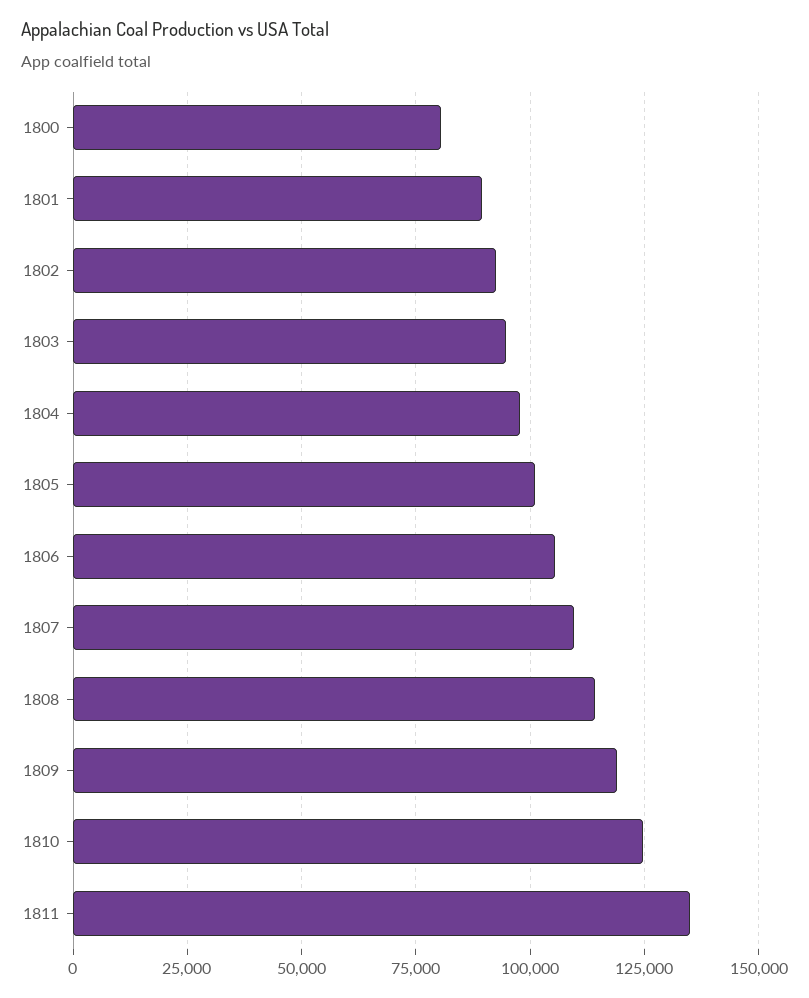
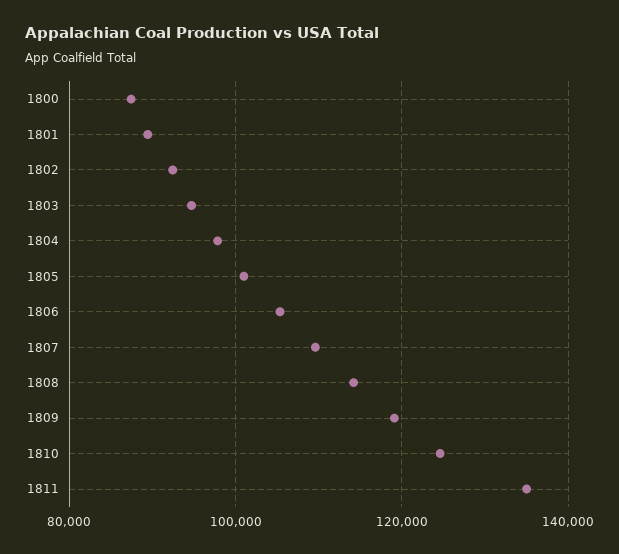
1800: 80000 -> 88000

